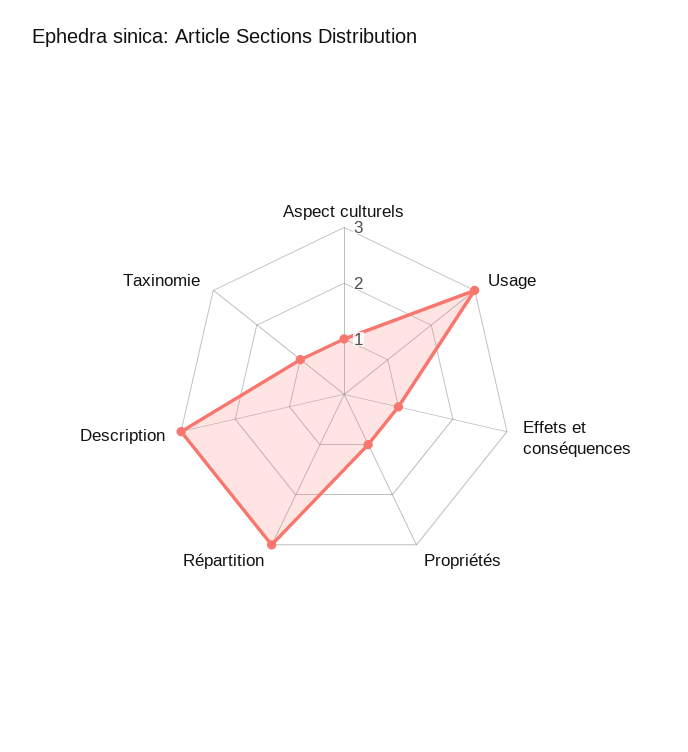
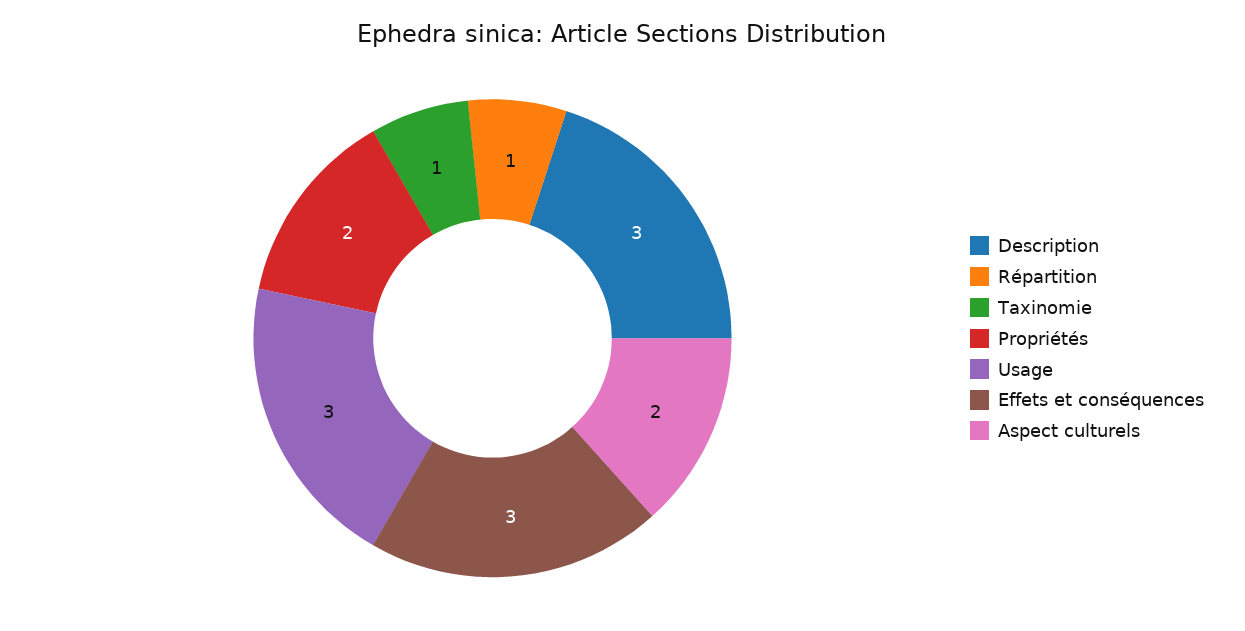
Aspect culturels: 1 -> 2
Effets et conséquences: 1 -> 3
Propriétés: 1 -> 2
Répartition: 3 -> 1

